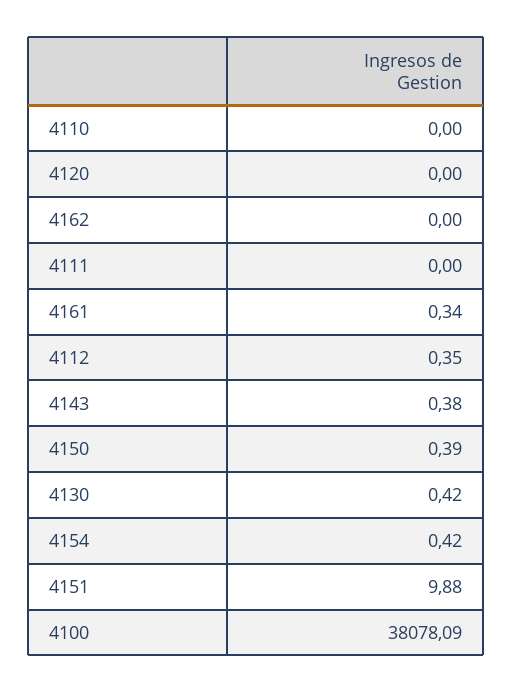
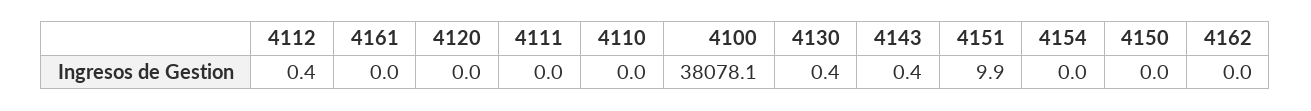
4161: 0.34 -> 0
4150: 0.39 -> 0
4154: 0.42 -> 0

